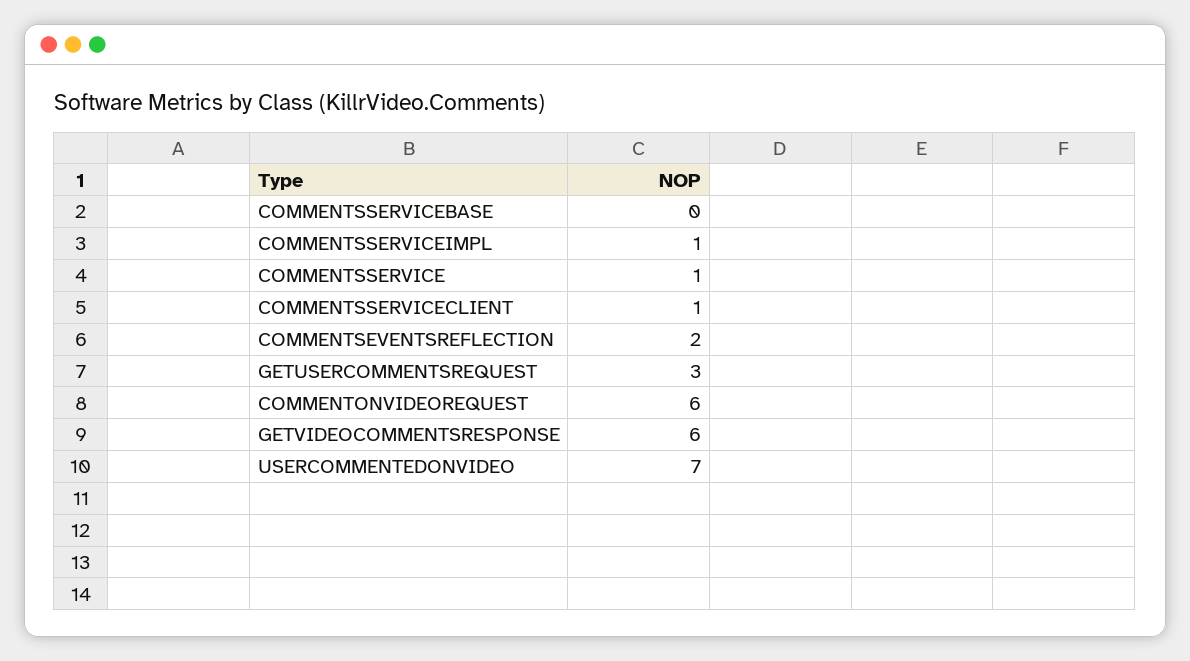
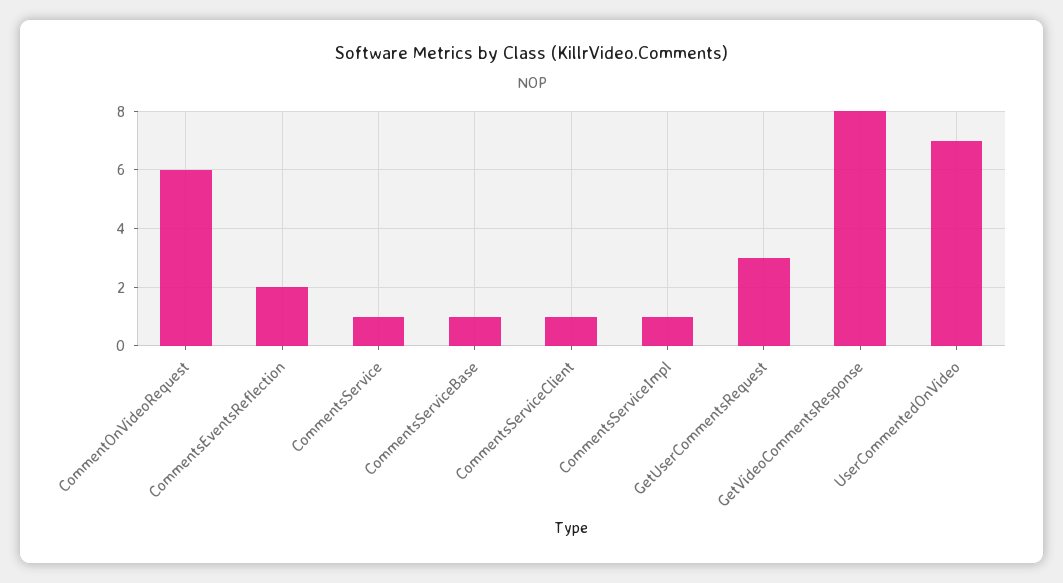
COMMENTSSERVICEBASE: 0 -> 1
GETVIDEOCOMMENTSRESPONSE: 6 -> 8

